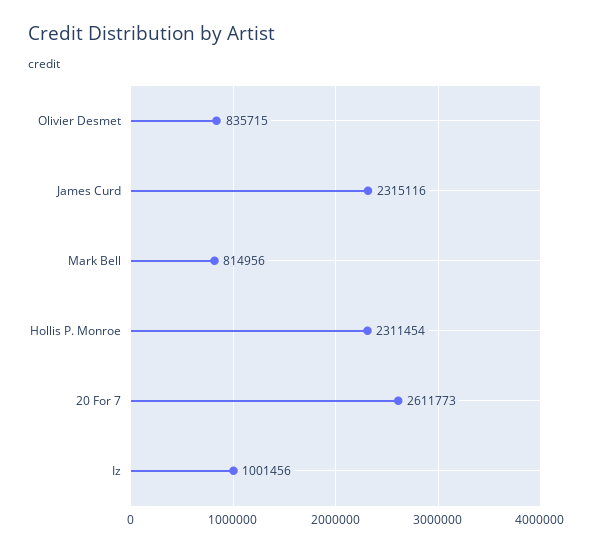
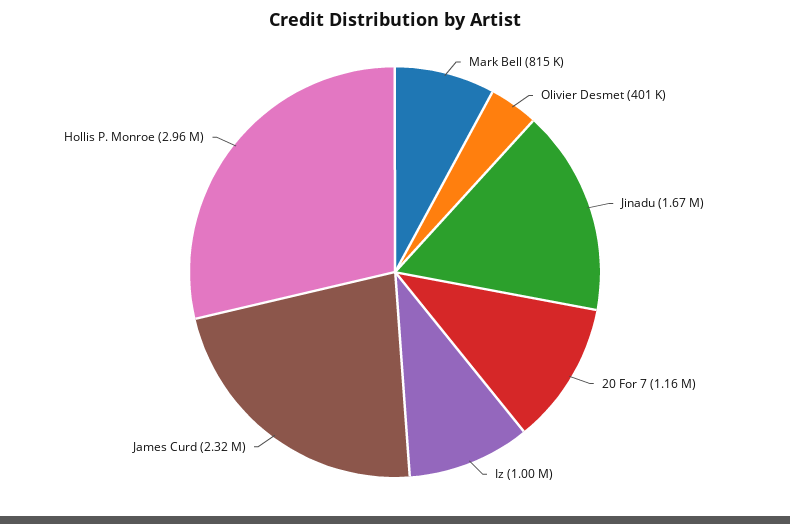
Olivier Desmet: 835715 -> 401000
Hollis P. Monroe: 2311454 -> 2960000
20 For 7: 2611773 -> 1160000
Jinadu: none -> 1670000

